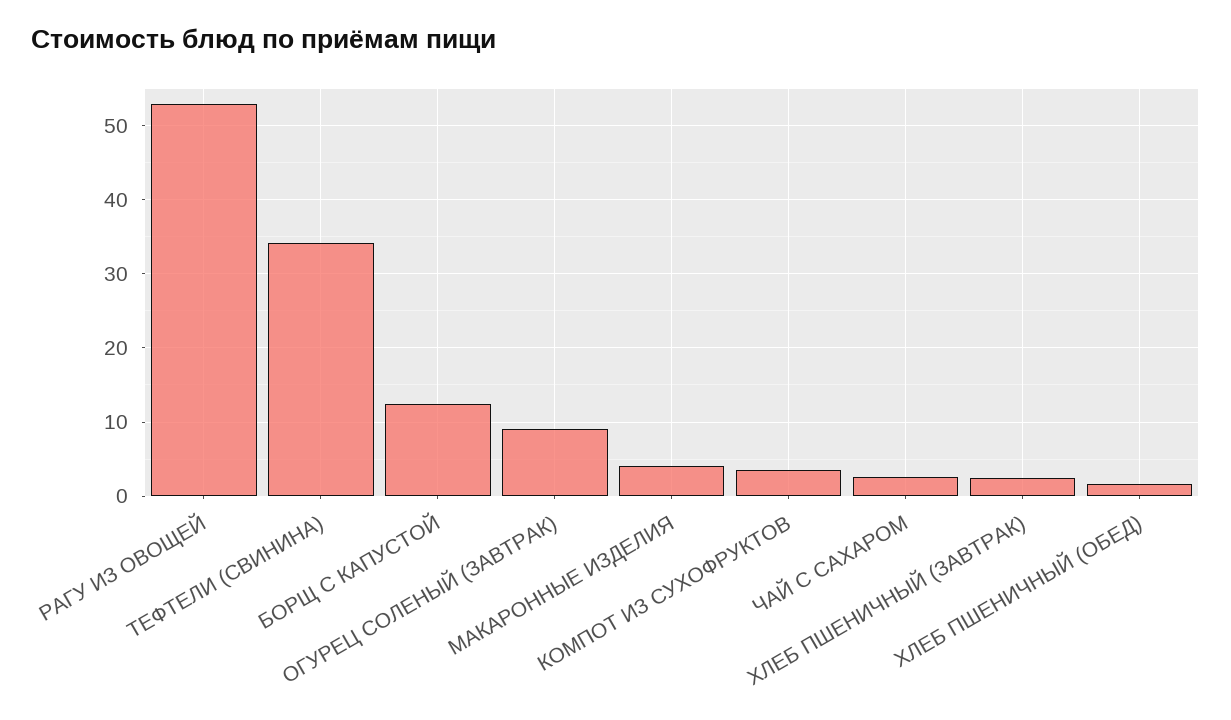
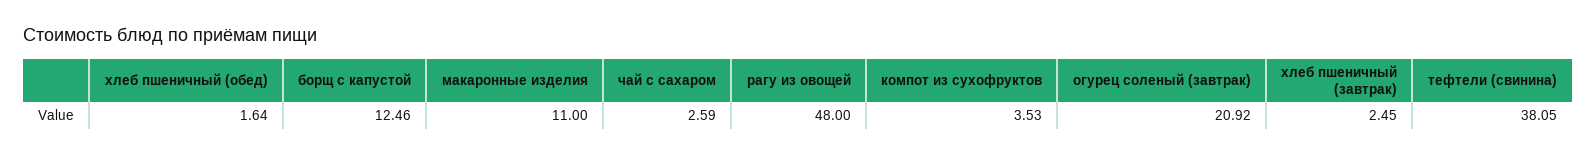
РАГУ ИЗ ОВОЩЕЙ: 53 -> 48
ТЕФТЕЛИ (СВИНИНА): 34 -> 38.05
ОГУРЕЦ СОЛЕНЫЙ (ЗАВТРАК): 9 -> 20.92
МАКАРОННЫЕ ИЗДЕЛИЯ: 4 -> 11

